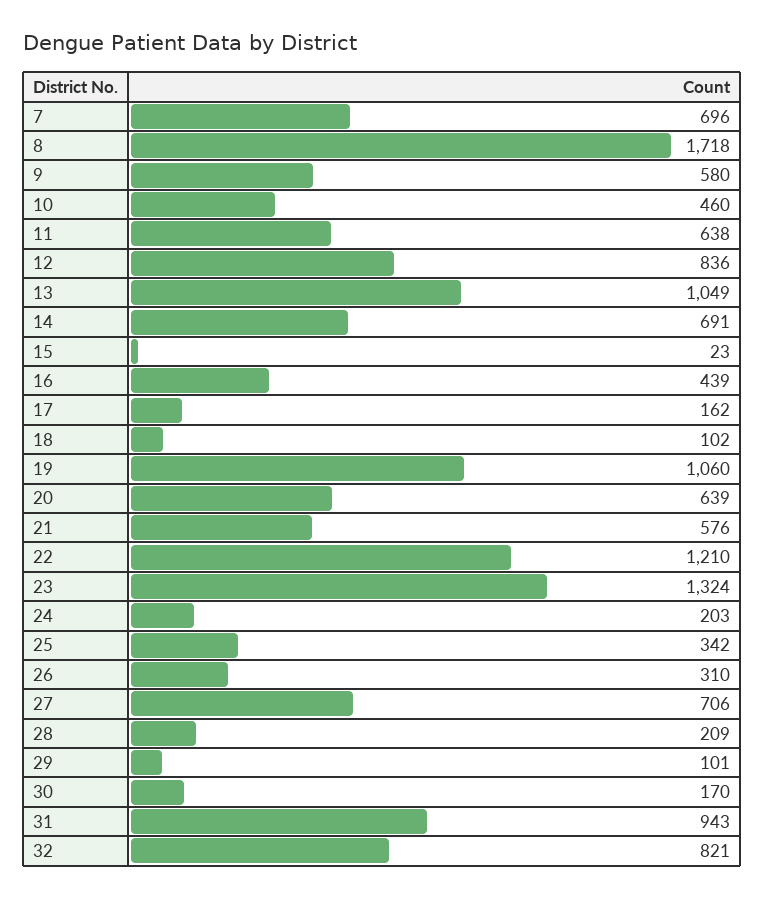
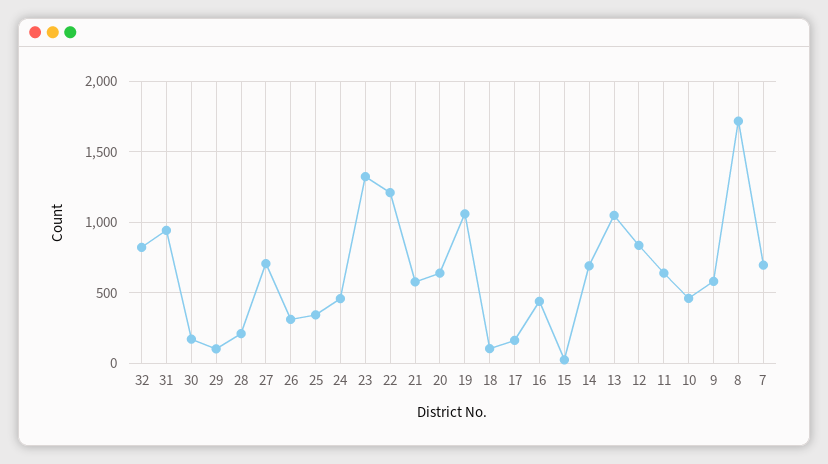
24: 203 -> 450

